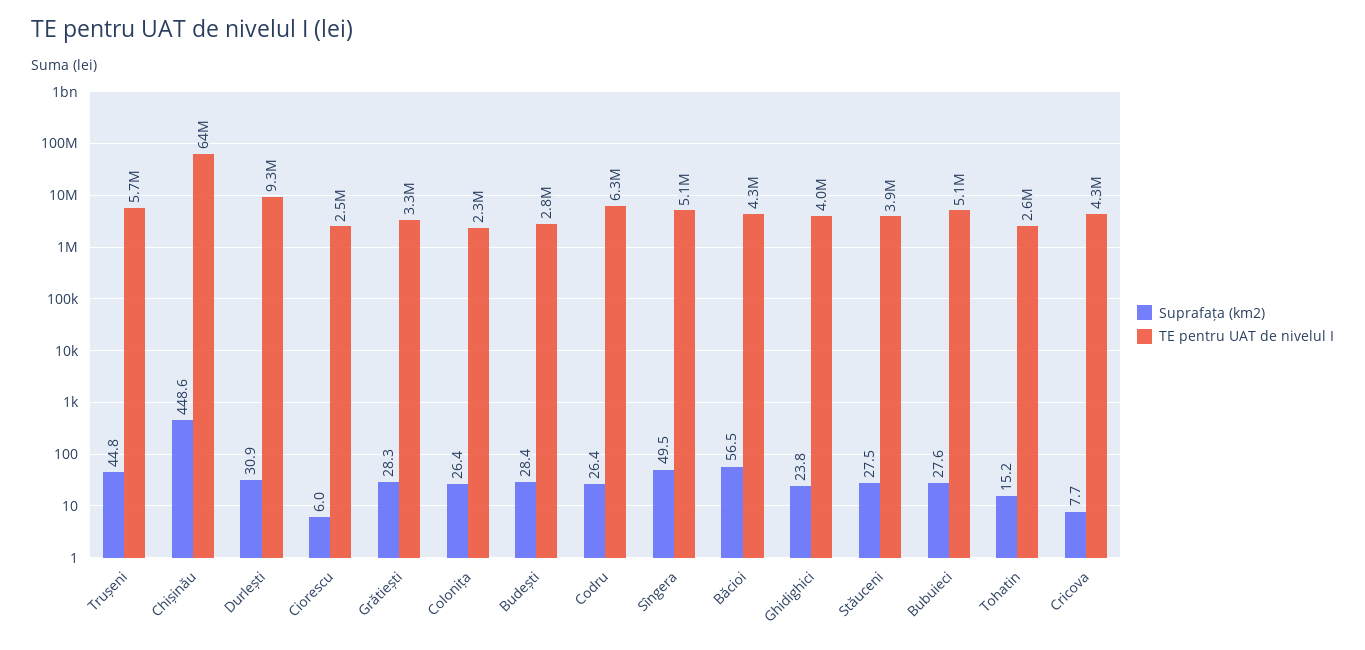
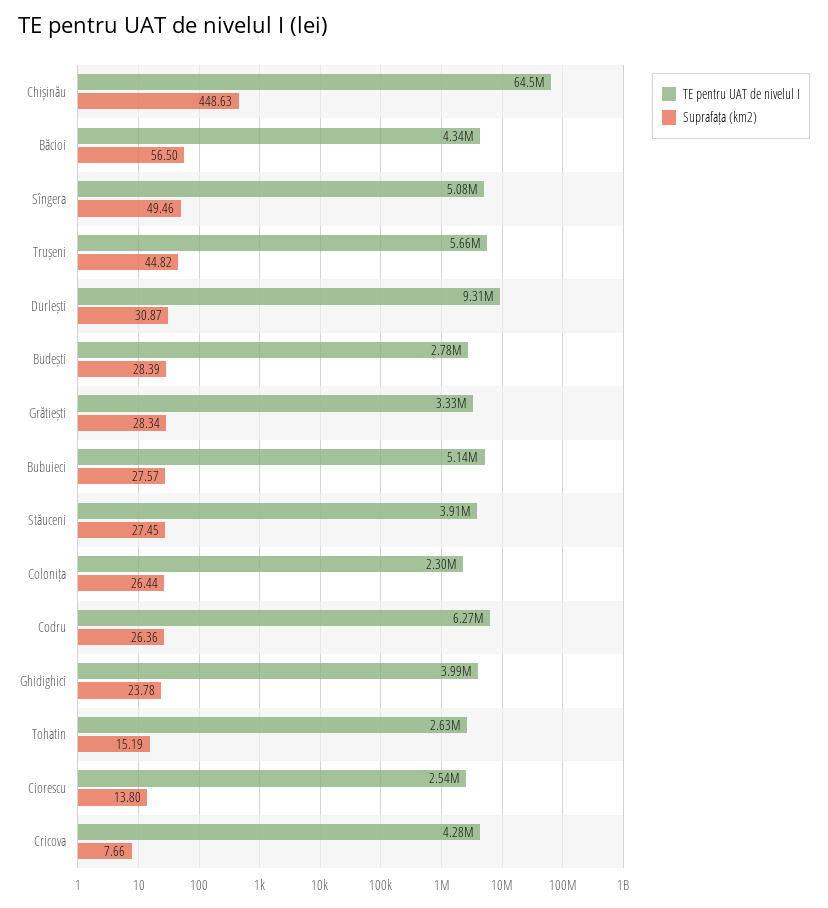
Suprafața (km2), Ciorescu: 6 -> 13.8

